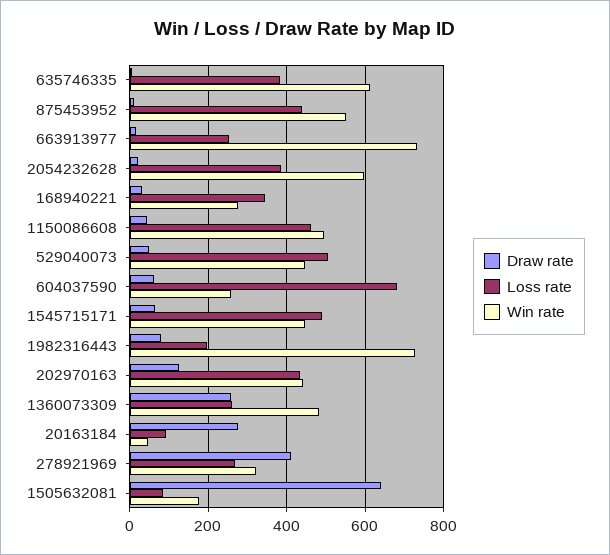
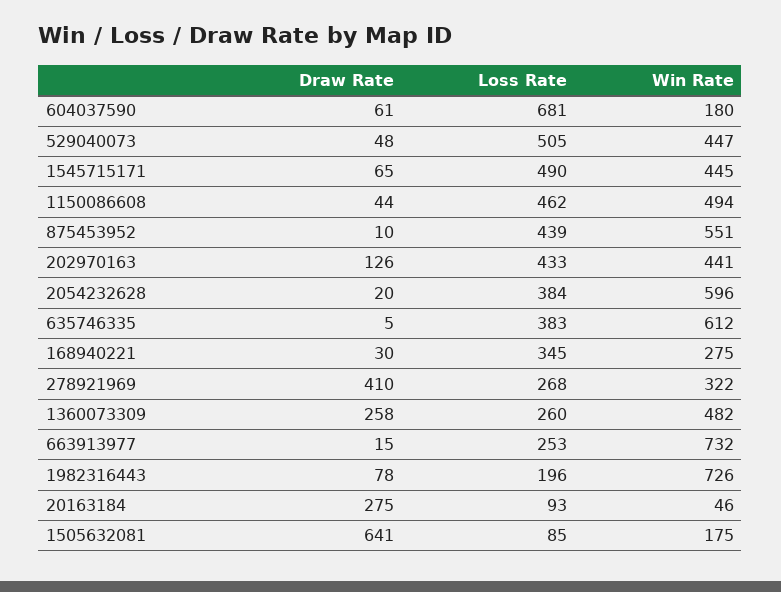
Win rate, 604037590: 260 -> 180

